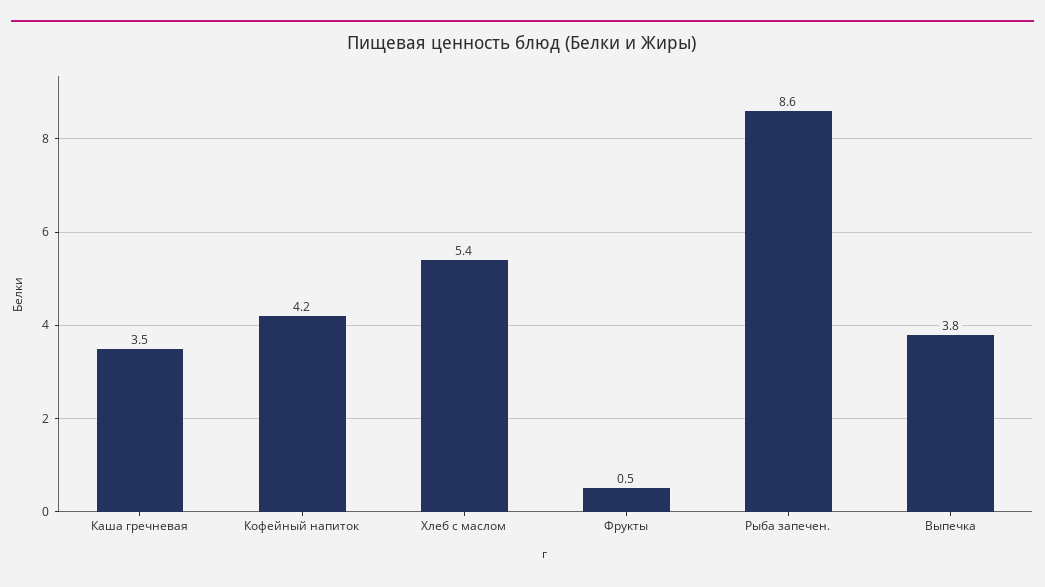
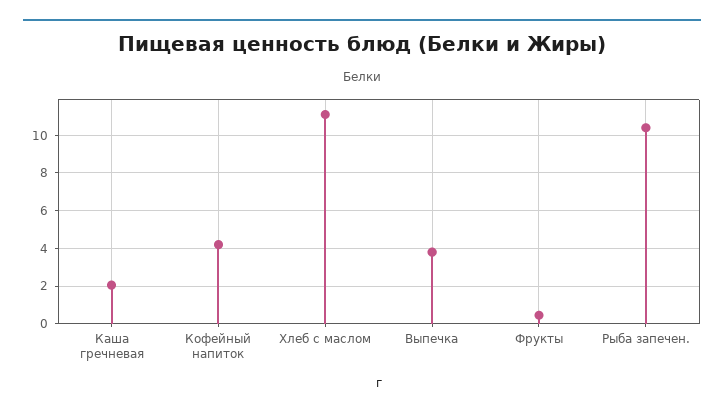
Каша гречневая: 3.5 -> 2
Хлеб с маслом: 5.4 -> 11
Рыба запечен.: 8.6 -> 10.5

